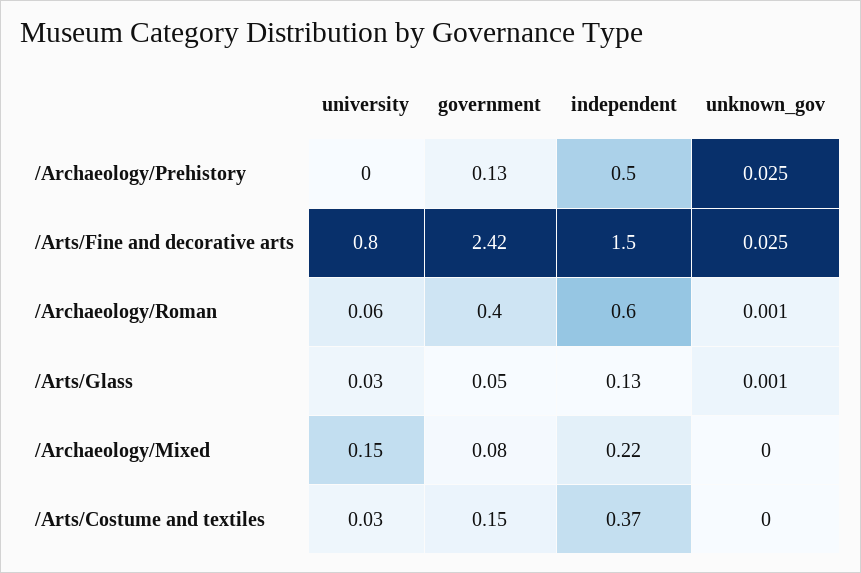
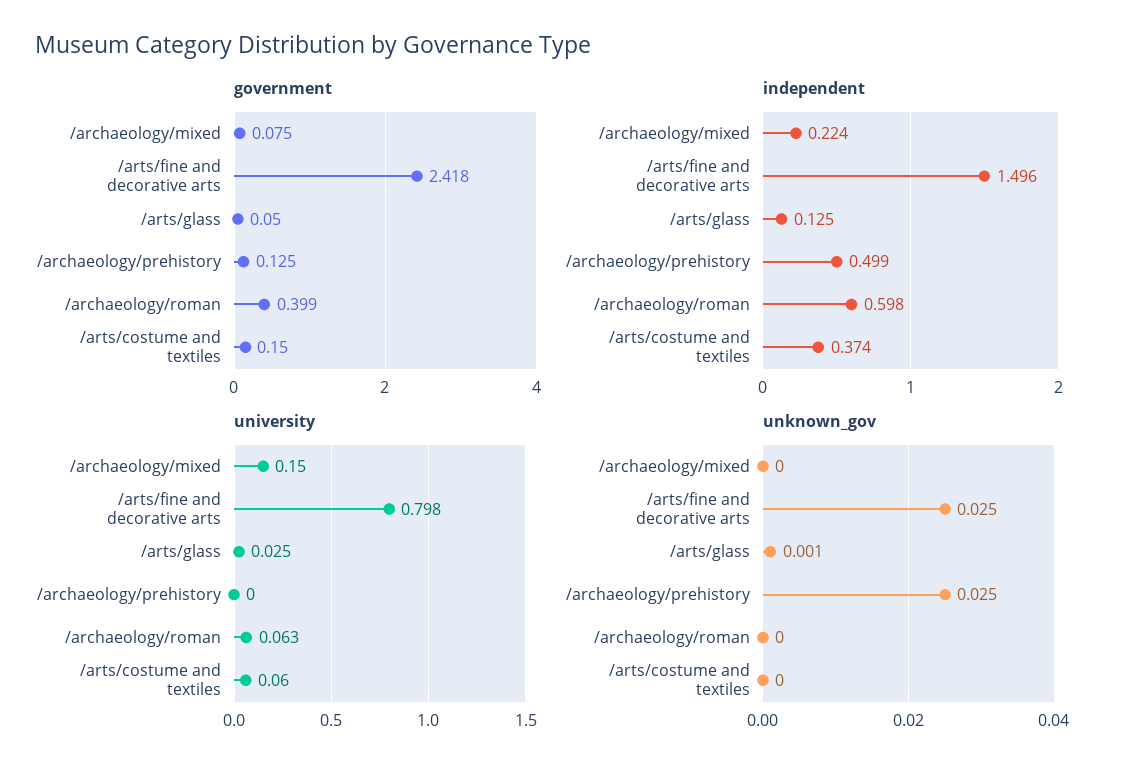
unknown_gov, /Archaeology/Roman: 0.001 -> 0
university, /Arts/Costume and textiles: 0.03 -> 0.06

